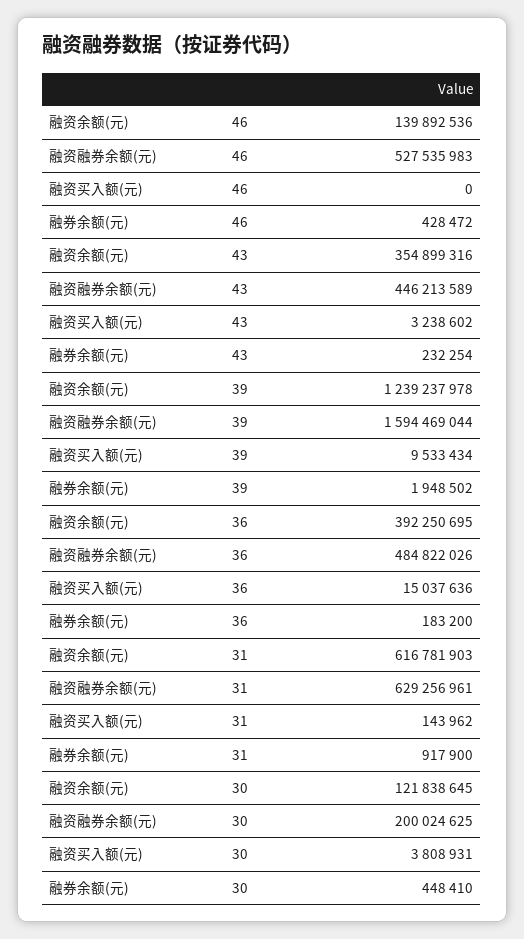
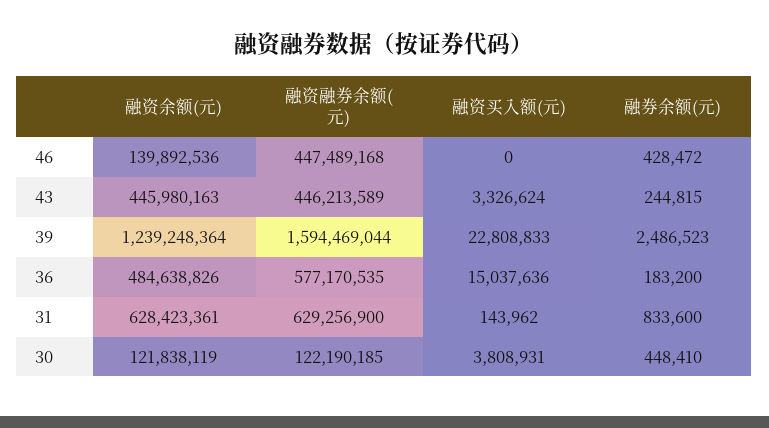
融资融券余额(元), 46: 527535983 -> 447489168
融资余额(元), 43: 354899316 -> 445980163
融资买入额(元), 43: 3238602 -> 3326624
融券余额(元), 43: 232254 -> 244815
融资余额(元), 39: 1239237978 -> 1239248364
融资买入额(元), 39: 9533434 -> 22808833
融券余额(元), 39: 1948502 -> 2486523
融资余额(元), 36: 392250695 -> 484638826
融资融券余额(元), 36: 484822026 -> 577170535
融资余额(元), 31: 616781903 -> 628423361
融资融券余额(元), 31: 629256961 -> 629256900
融券余额(元), 31: 917900 -> 833600
融资余额(元), 30: 121838645 -> 121838119
融资融券余额(元), 30: 200024625 -> 122190185

